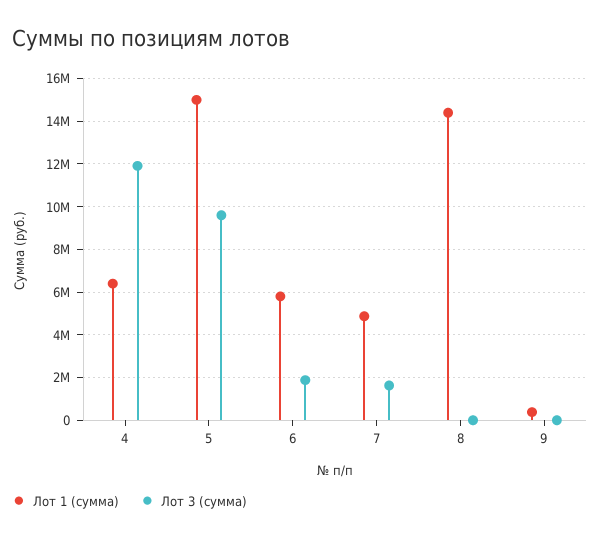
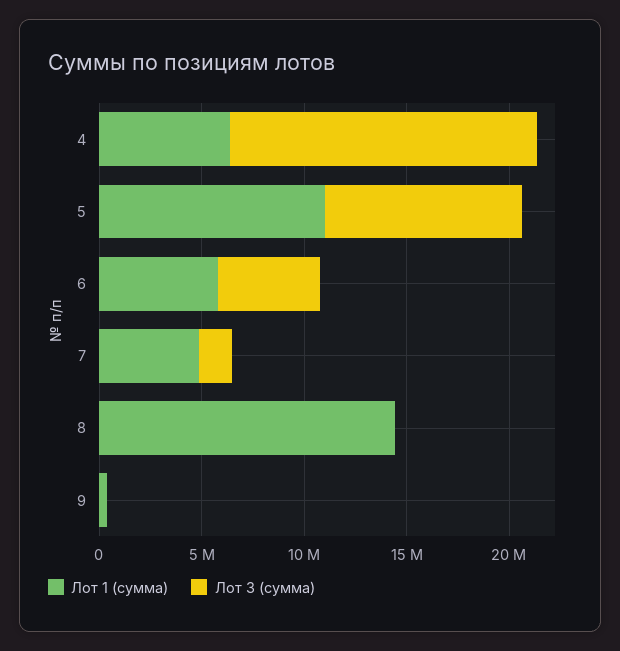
Лот 3 (сумма), 4: 12000000 -> 15000000
Лот 1 (сумма), 5: 15000000 -> 11000000
Лот 3 (сумма), 6: 2000000 -> 5000000

